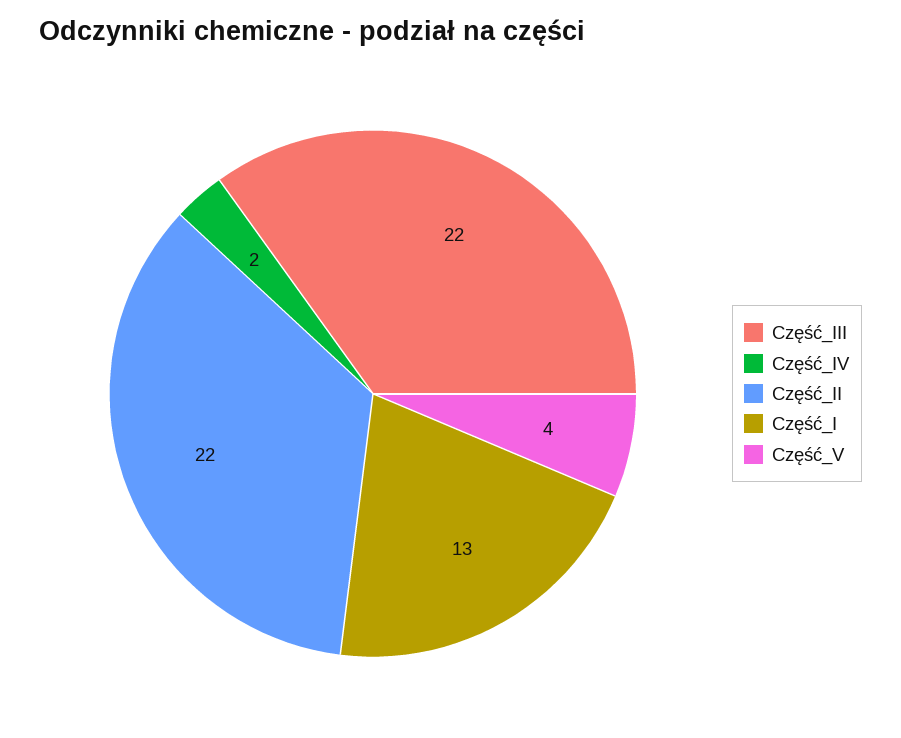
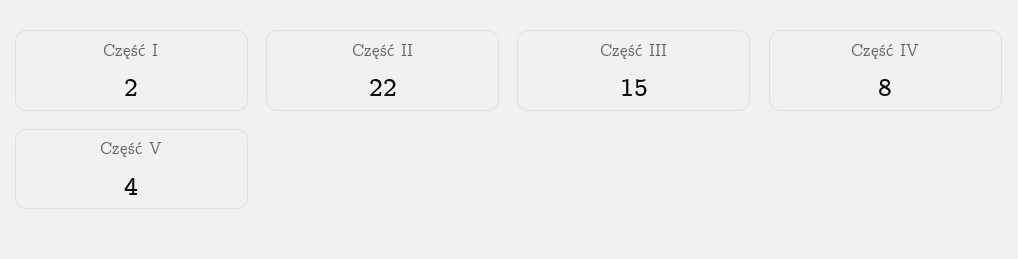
Część_III: 22 -> 15
Część_IV: 2 -> 8
Część_I: 13 -> 2

